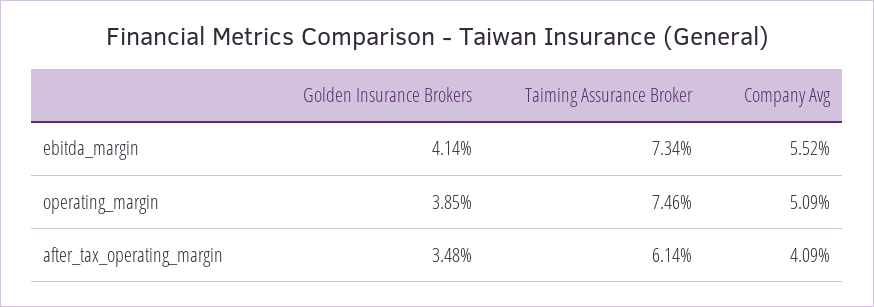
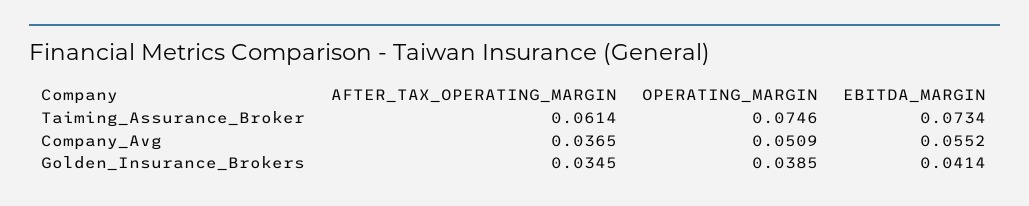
Golden Insurance Brokers, after_tax_operating_margin: 0.0348 -> 0.0345
Company Avg, after_tax_operating_margin: 0.0409 -> 0.0365

